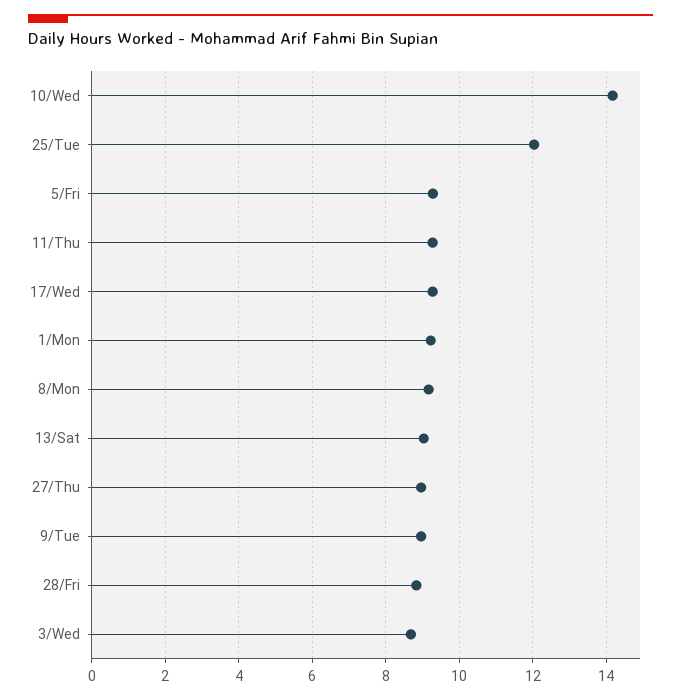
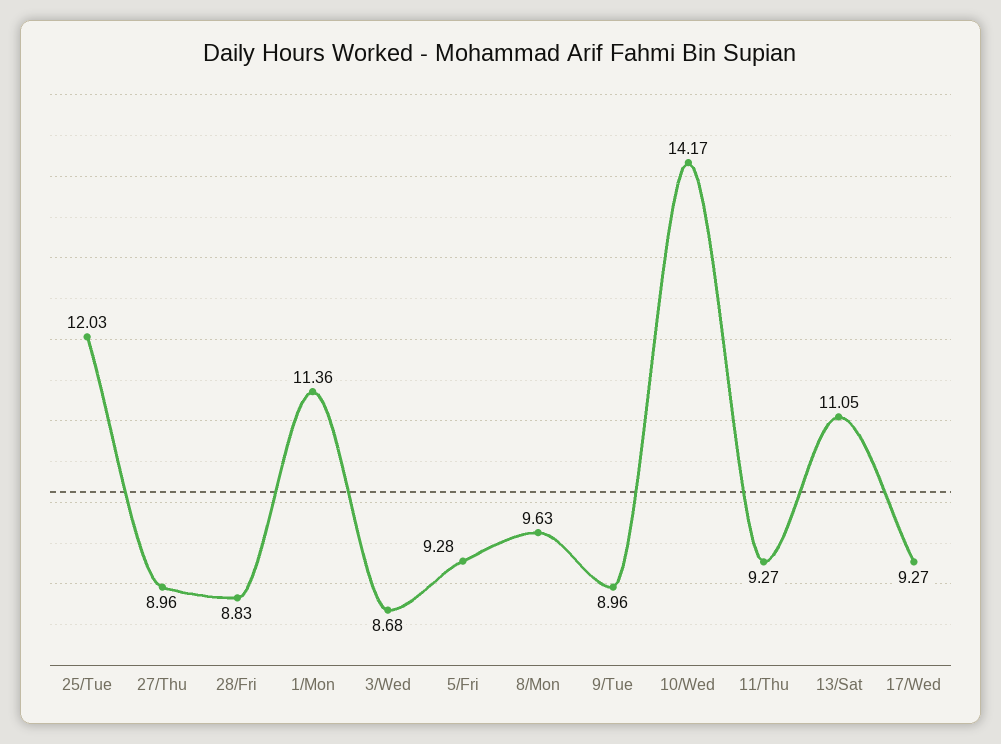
1/Mon: 9.2 -> 11.36
8/Mon: 9.2 -> 9.63
13/Sat: 9 -> 11.05

